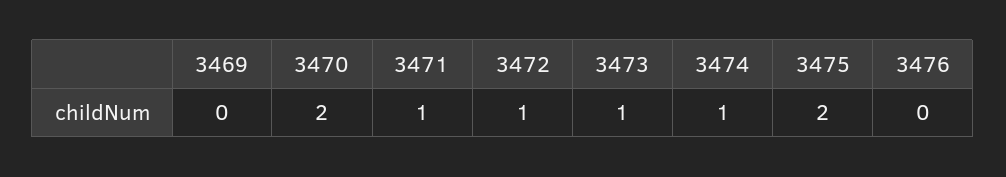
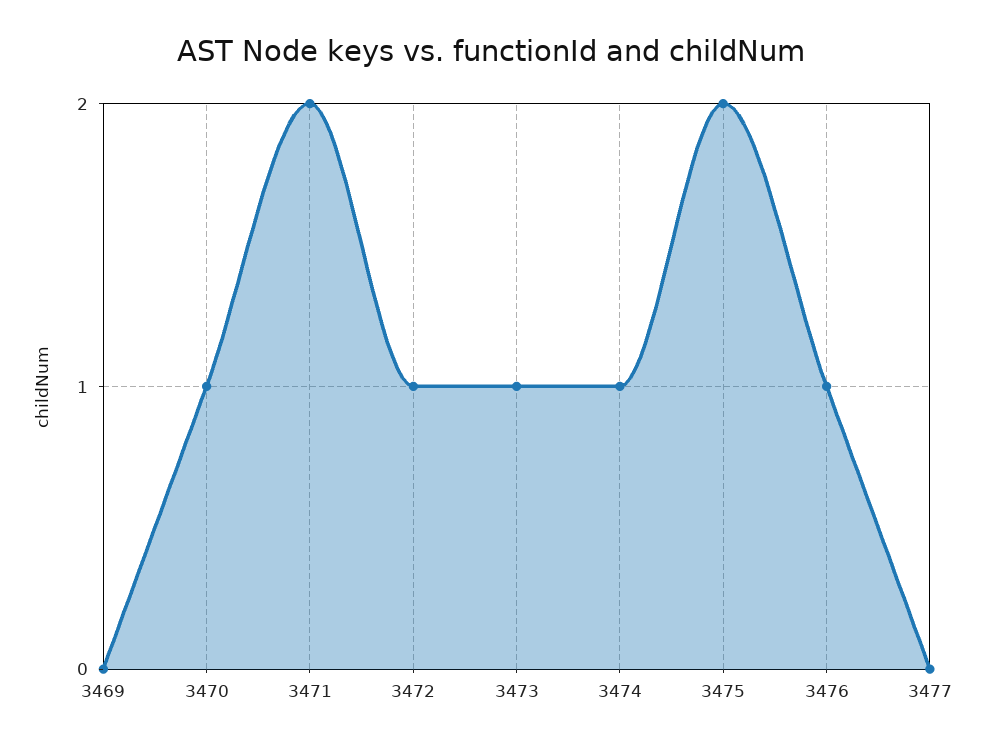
3470: 2 -> 1
3471: 1 -> 2
3476: 0 -> 1
3477: none -> 0

